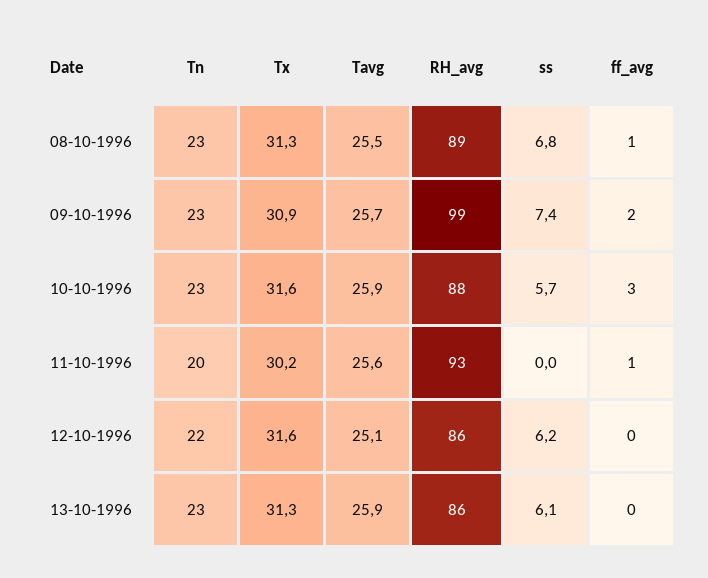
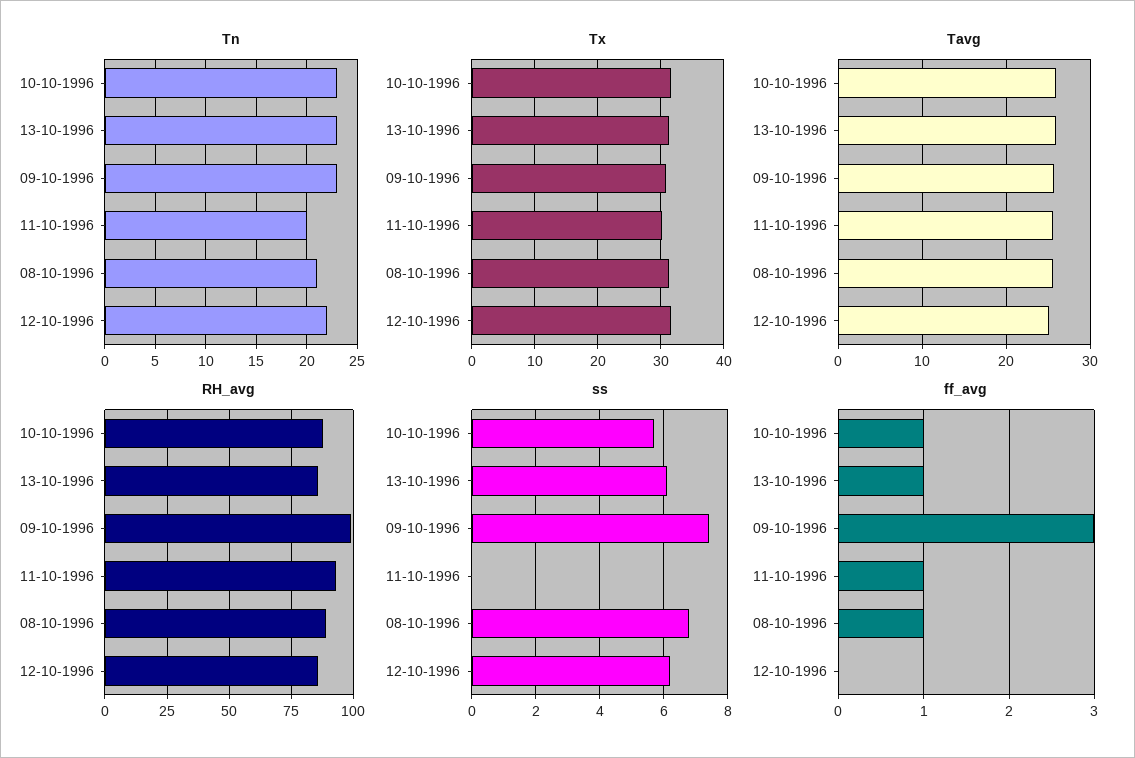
Tn, 08-10-1996: 23 -> 21
ff_avg, 09-10-1996: 2 -> 3
ff_avg, 10-10-1996: 3 -> 1
ff_avg, 13-10-1996: 0 -> 1

